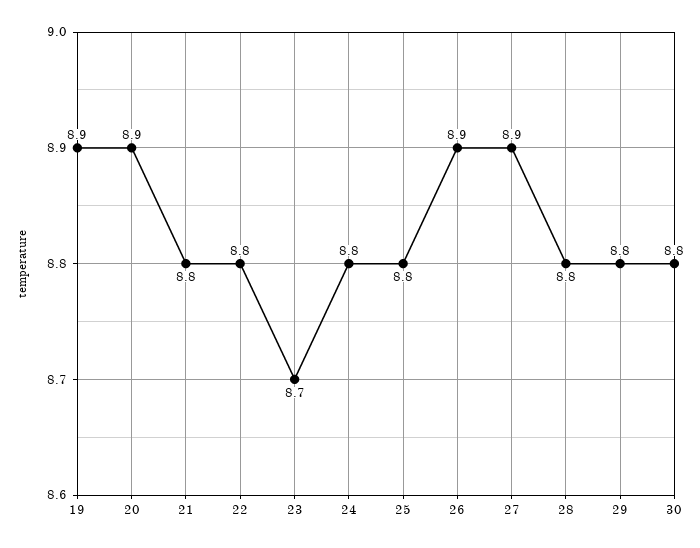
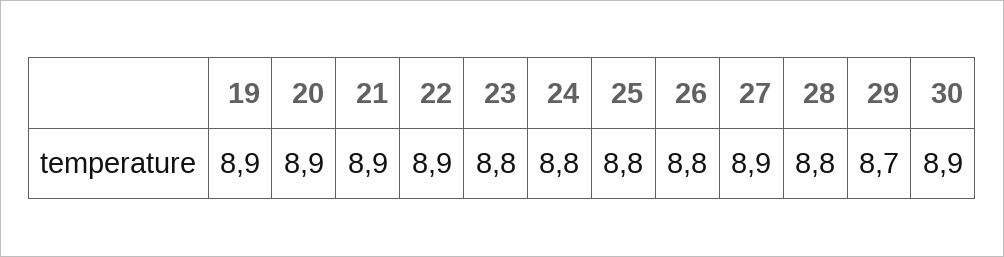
21: 8.8 -> 8.9
22: 8.8 -> 8.9
23: 8.7 -> 8.8
26: 8.9 -> 8.8
29: 8.8 -> 8.7
30: 8.8 -> 8.9

